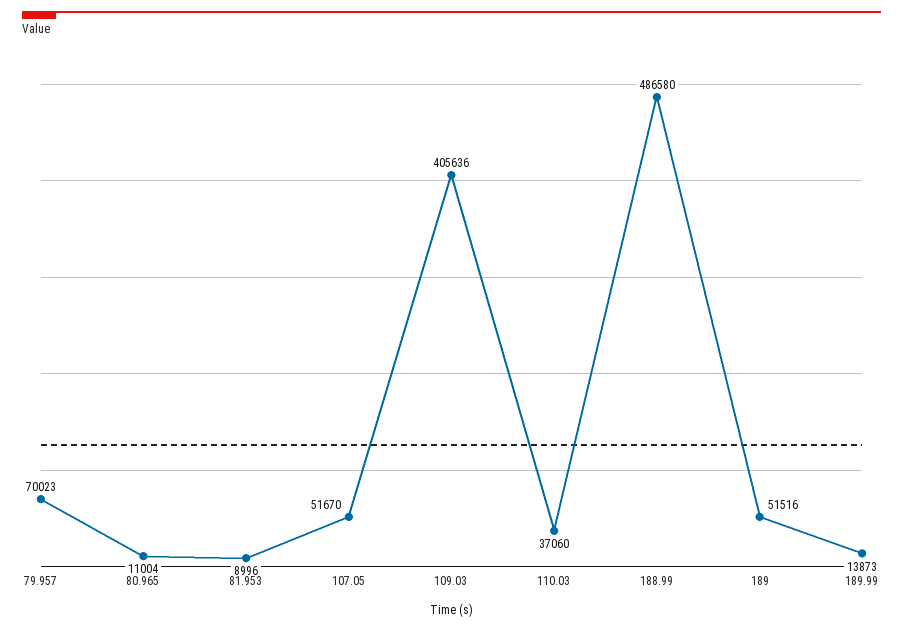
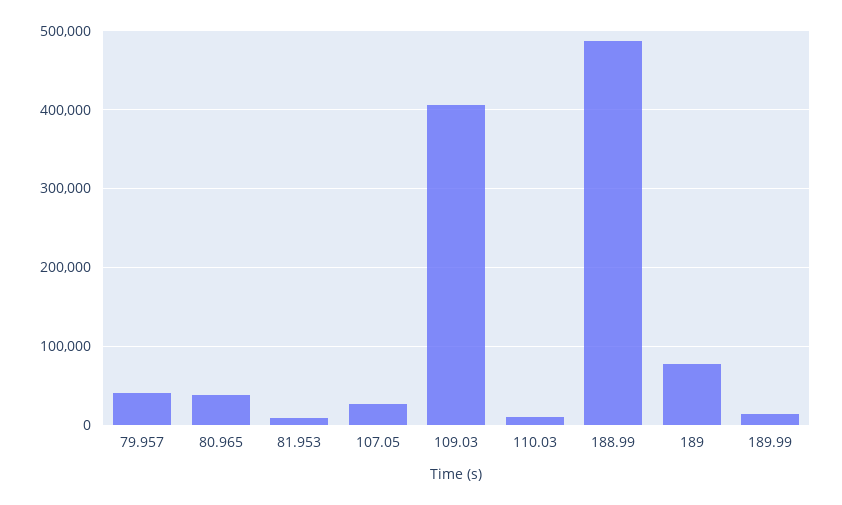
79.957: 70023 -> 40000
80.965: 11004 -> 40000
107.05: 51670 -> 30000
110.03: 37060 -> 10000
189: 51516 -> 80000

